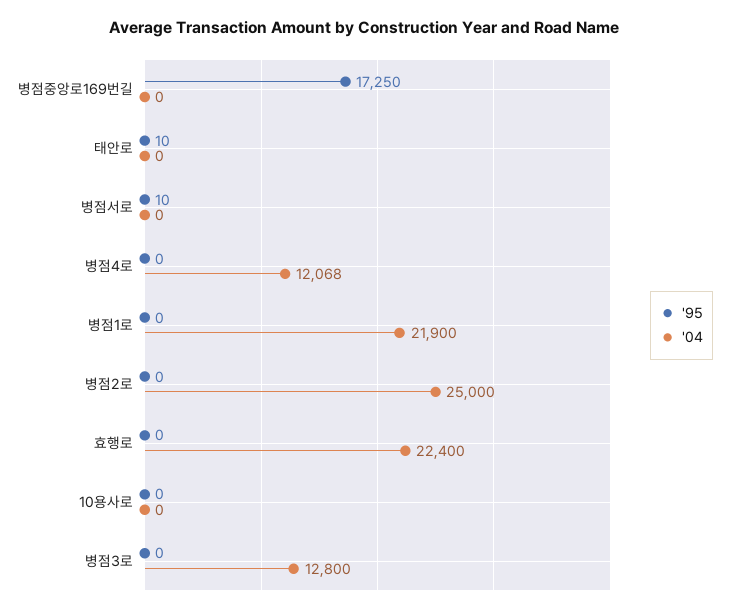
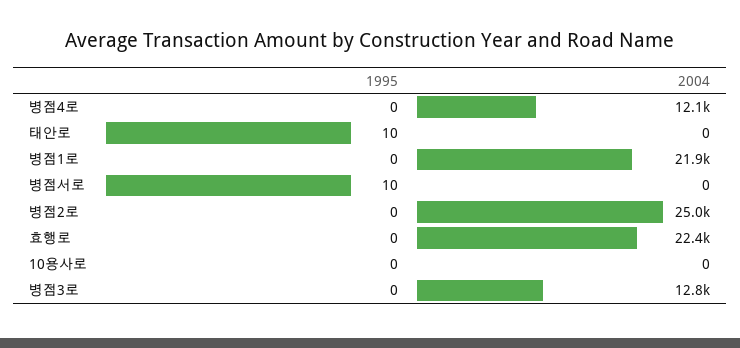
'95, 병점중앙로169번길: 17250 -> none
'04, 병점중앙로169번길: 0 -> none

